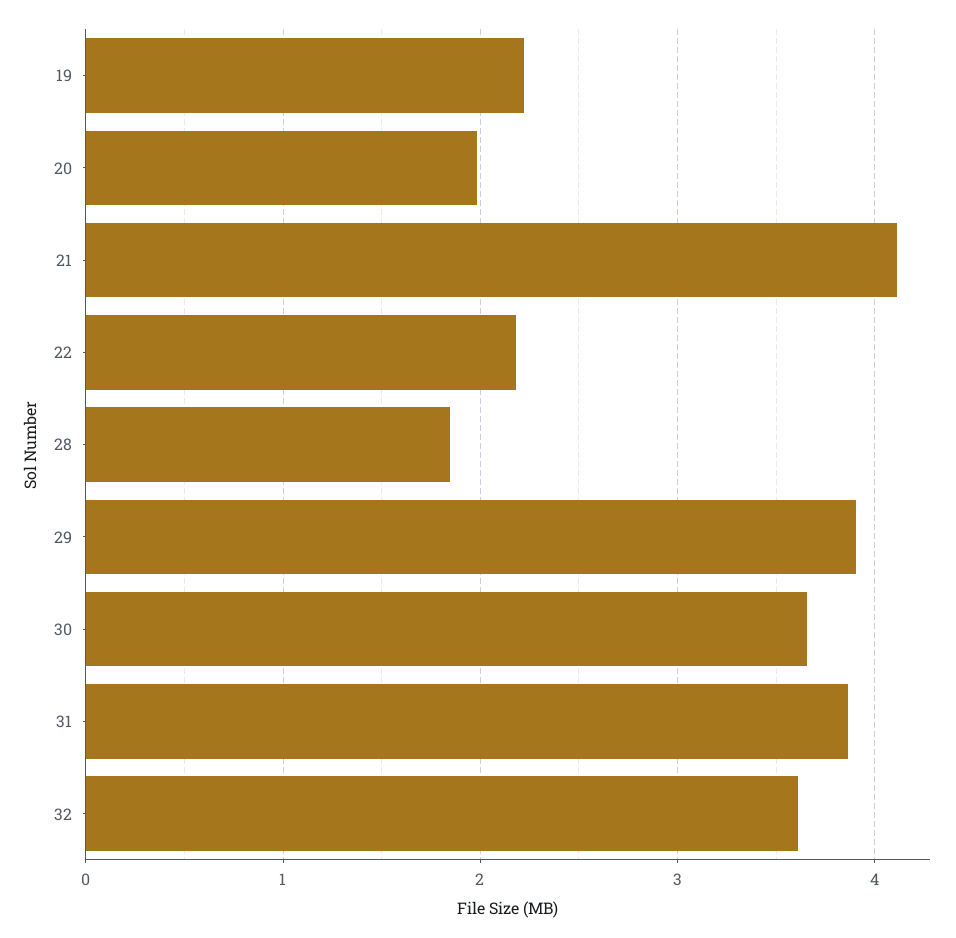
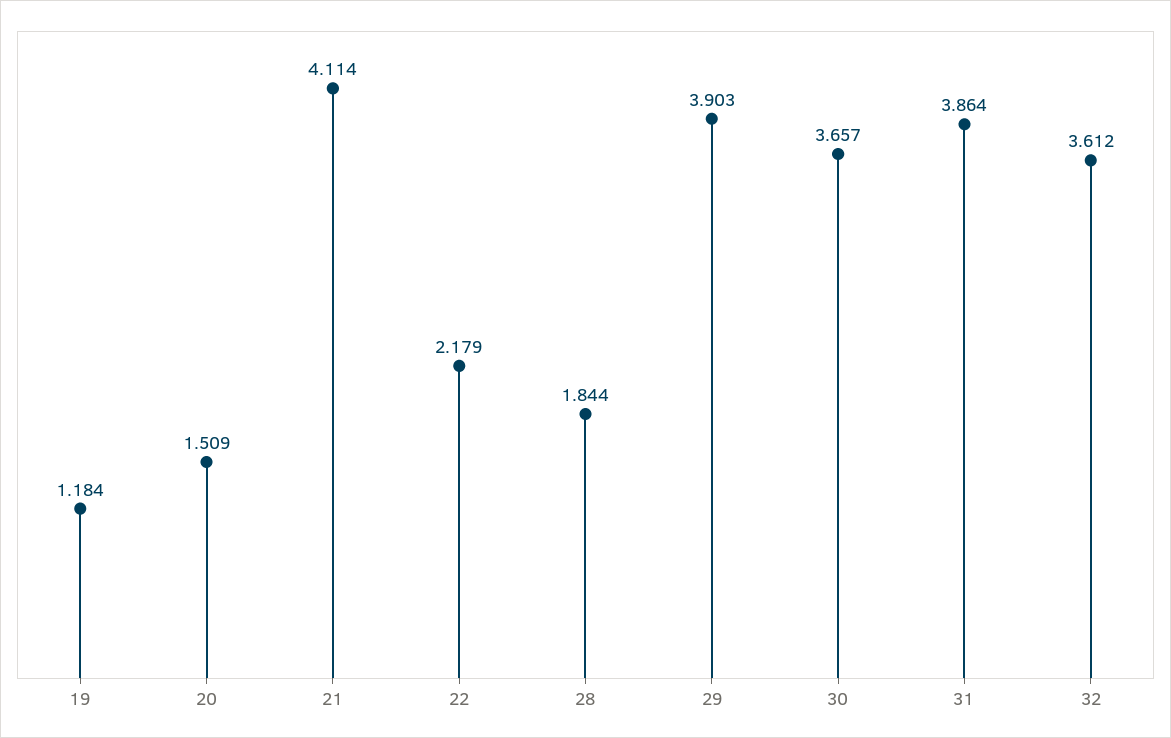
19: 2.2 -> 1.184
20: 2 -> 1.509

